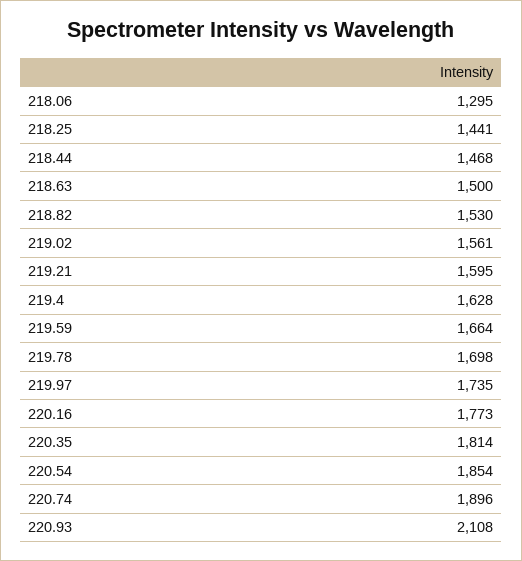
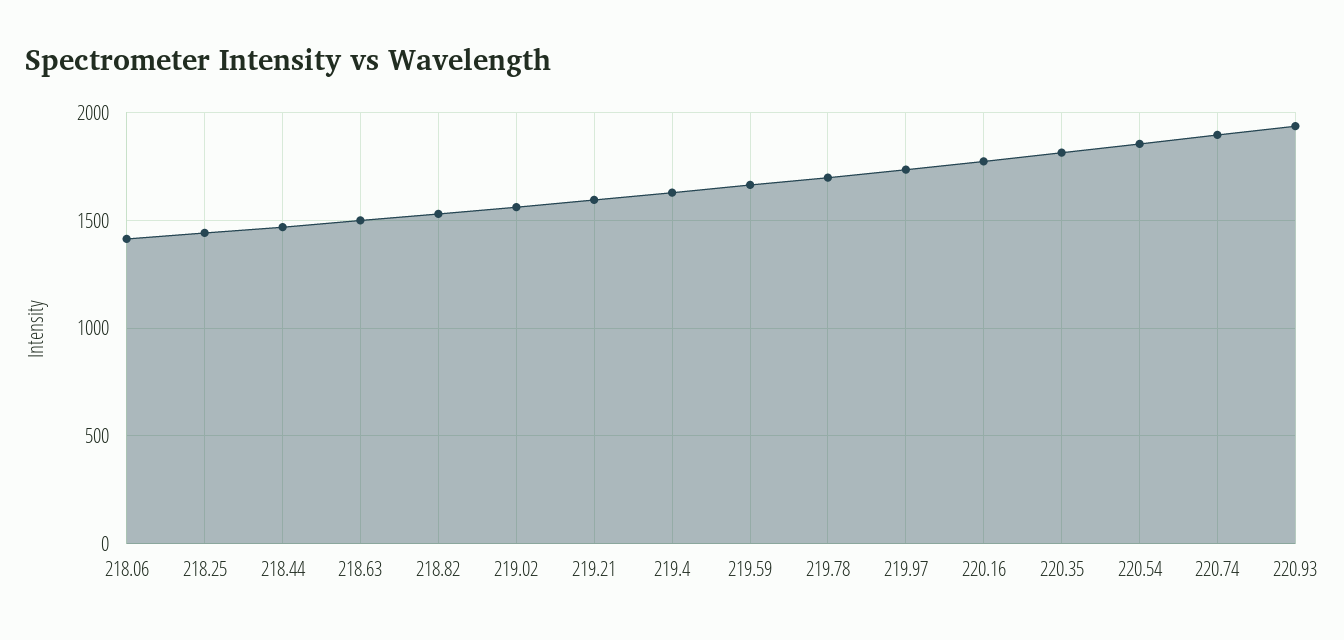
218.06: 1295 -> 1400
220.93: 2108 -> 1950

